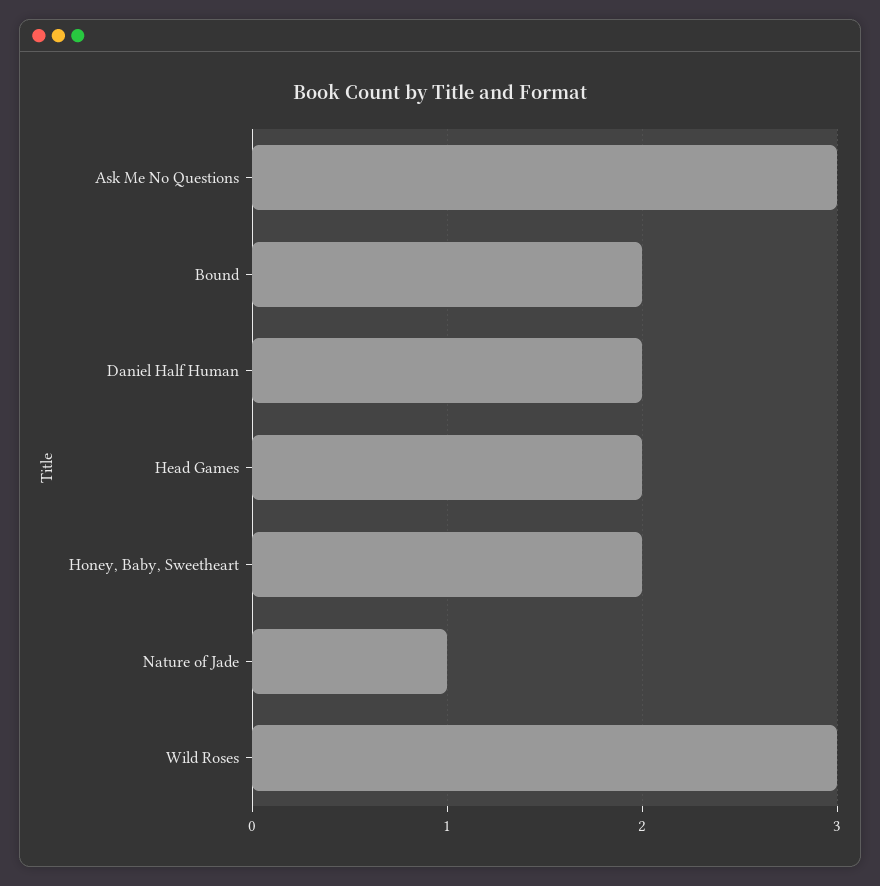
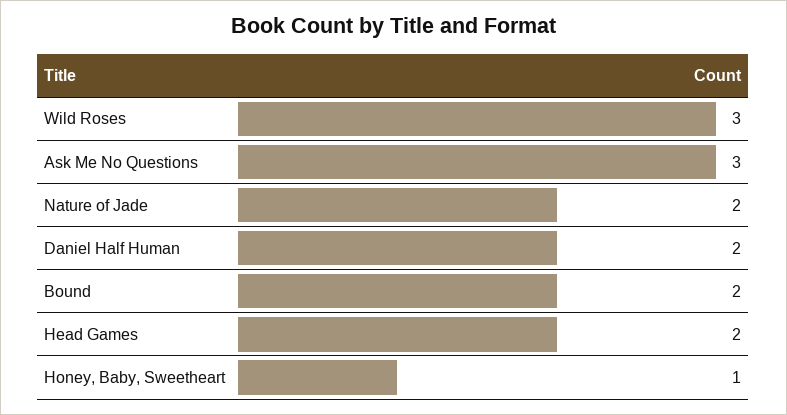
Honey, Baby, Sweetheart: 2 -> 1
Nature of Jade: 1 -> 2

